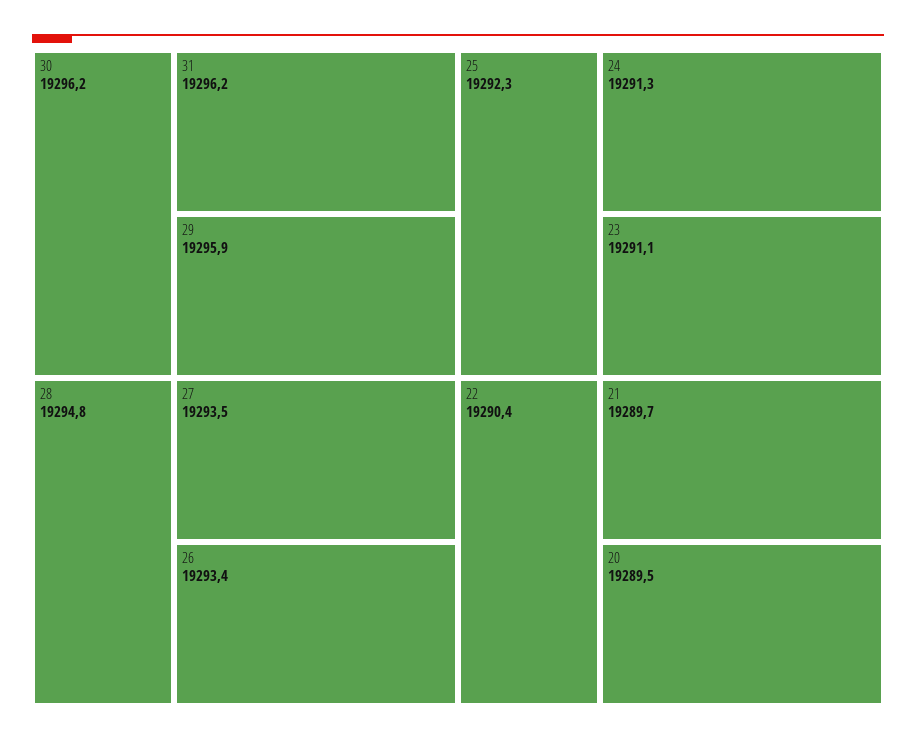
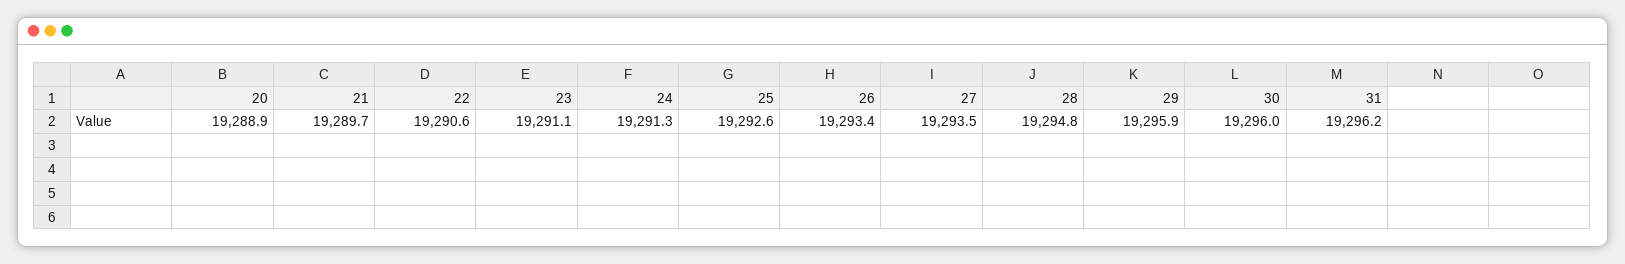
30: 19296.2 -> 19296
25: 19292.3 -> 19292.6
22: 19290.4 -> 19290.6
20: 19289.5 -> 19288.9

